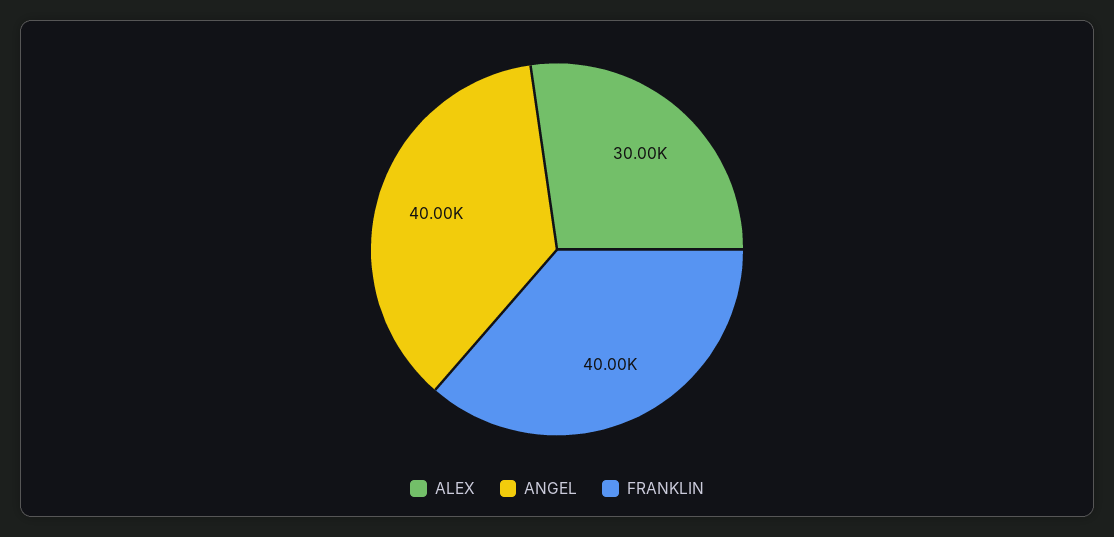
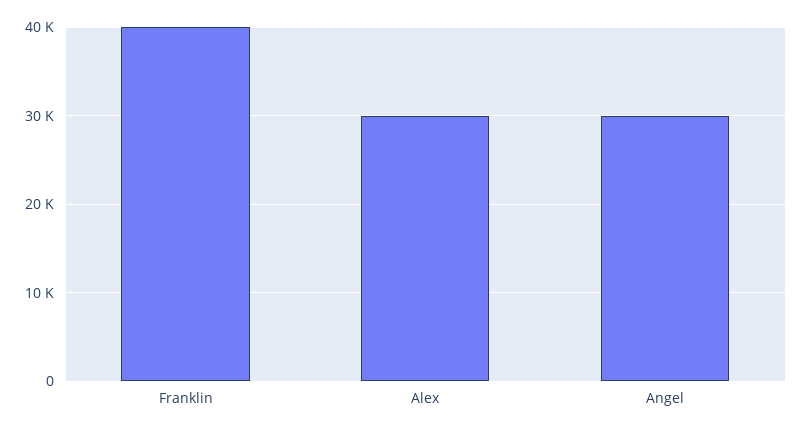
ANGEL: 40000 -> 30000

